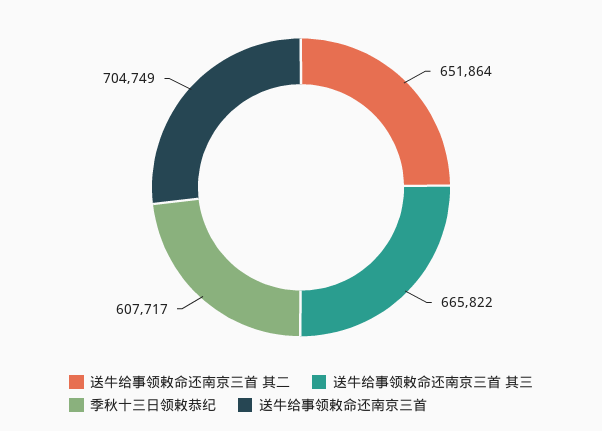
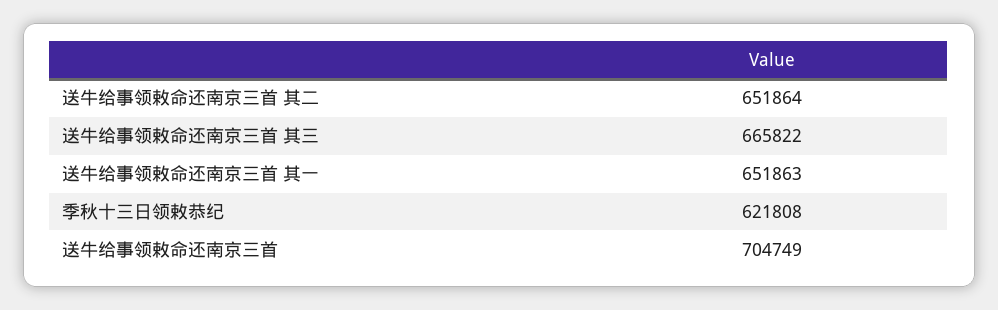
季秋十三日领敕恭纪: 607717 -> 621808
送牛给事领敕命还南京三首 其一: none -> 651863

